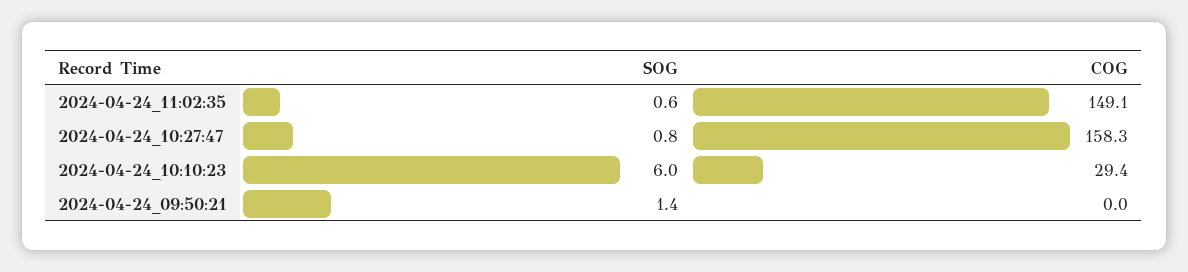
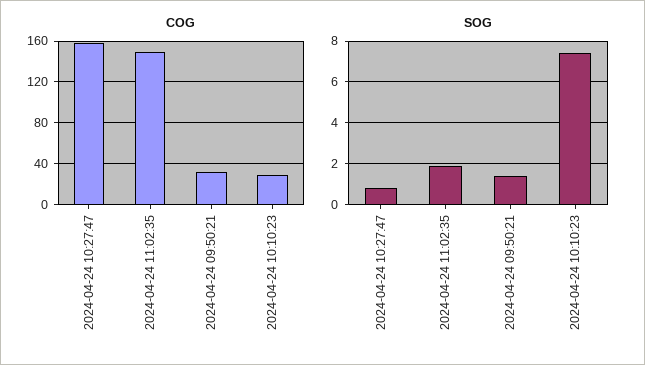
SOG, 2024-04-24_11:02:35: 0.6 -> 2
SOG, 2024-04-24_10:10:23: 6 -> 7.5
COG, 2024-04-24_09:50:21: 0 -> 30

